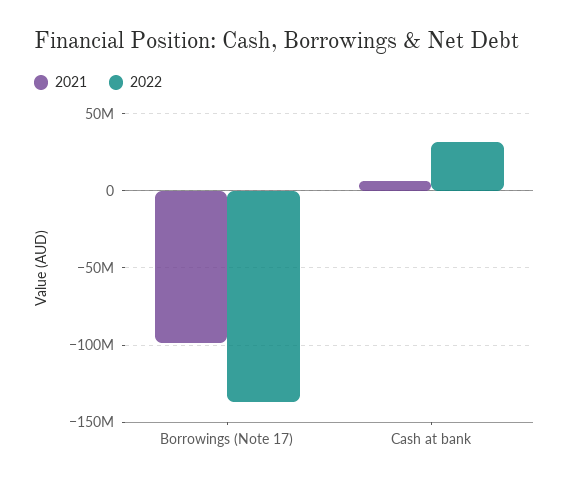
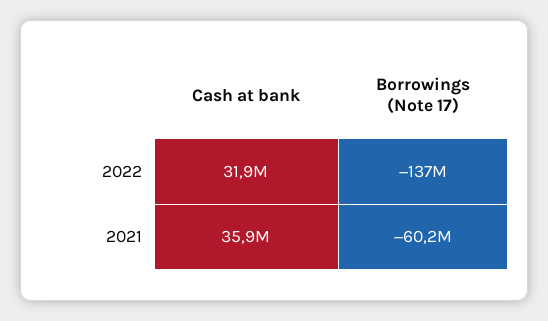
2021, Borrowings (Note 17): -100000000 -> -60200000
2021, Cash at bank: 5000000 -> 35900000

